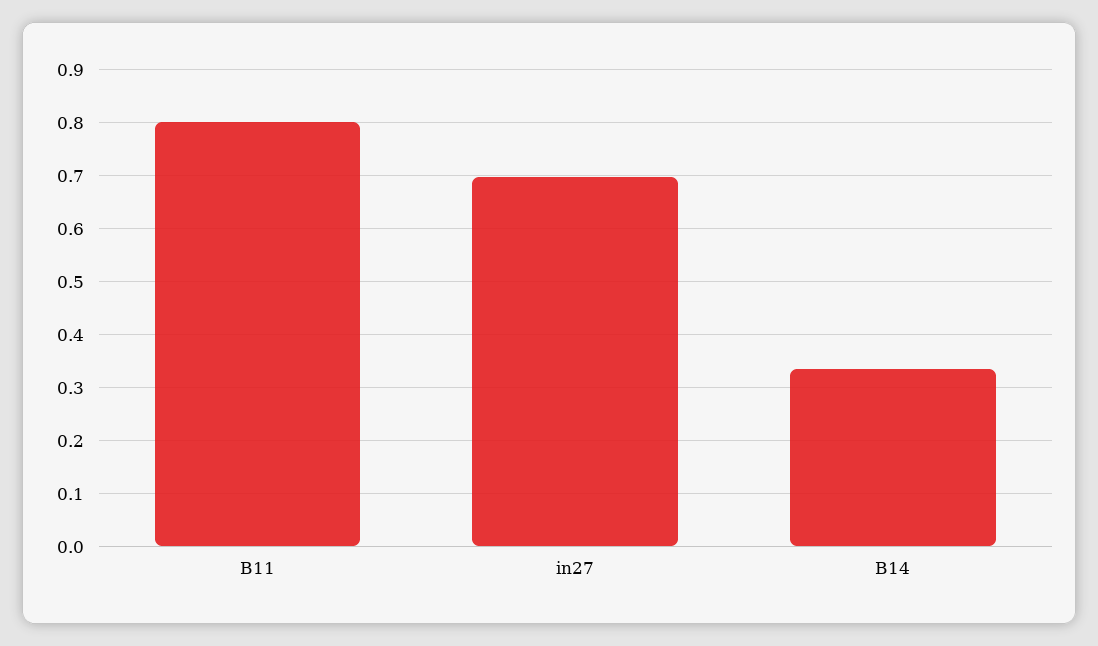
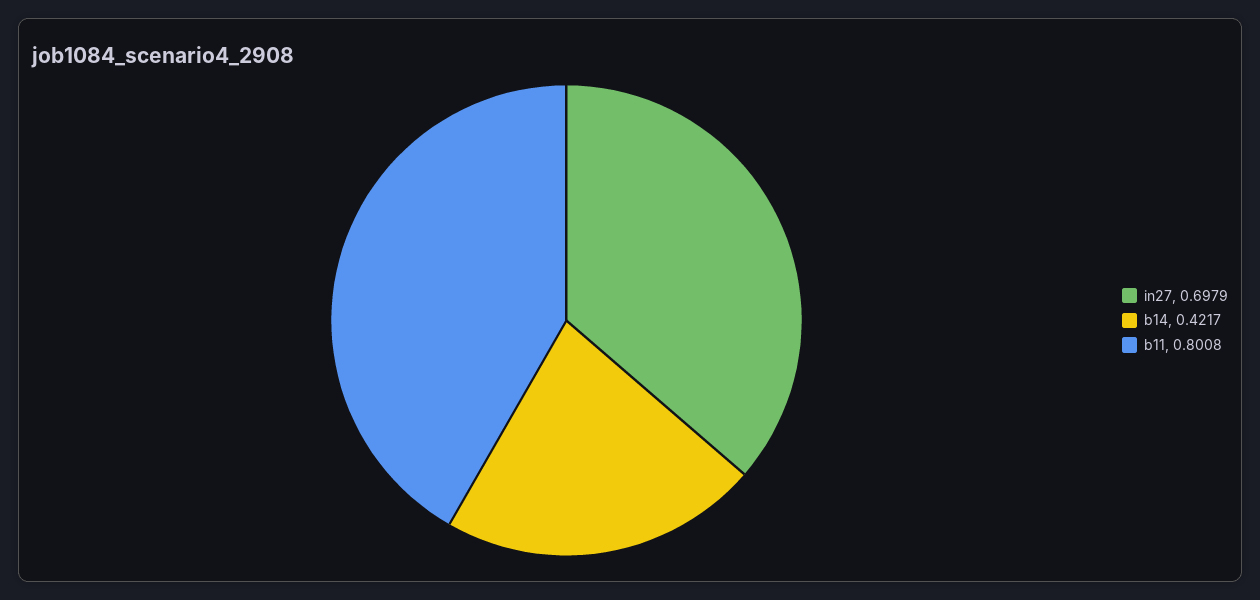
B14: 0.34 -> 0.4217

